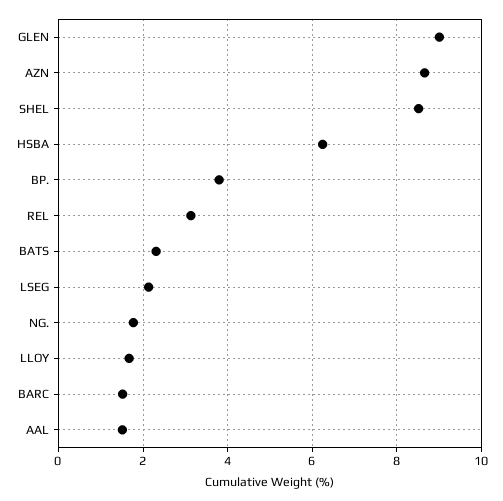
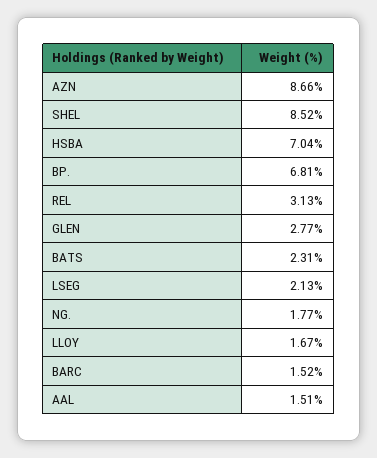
GLEN: 9 -> 2.77
HSBA: 6.2 -> 7.04
BP.: 3.8 -> 6.81

